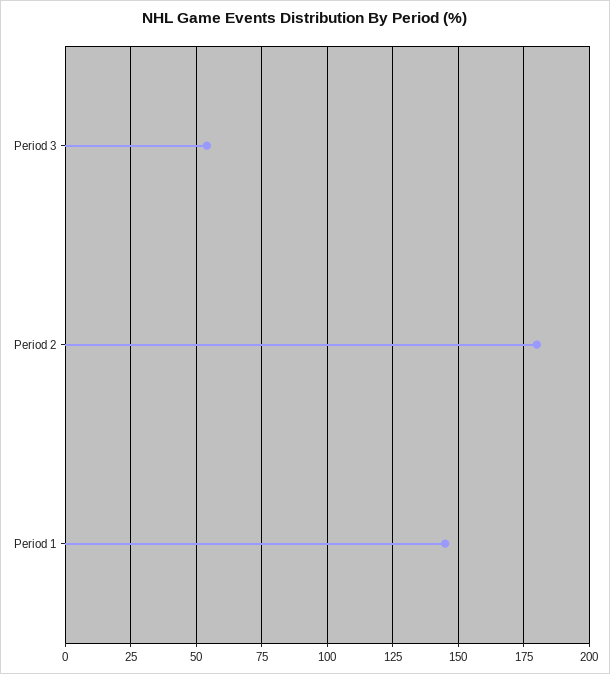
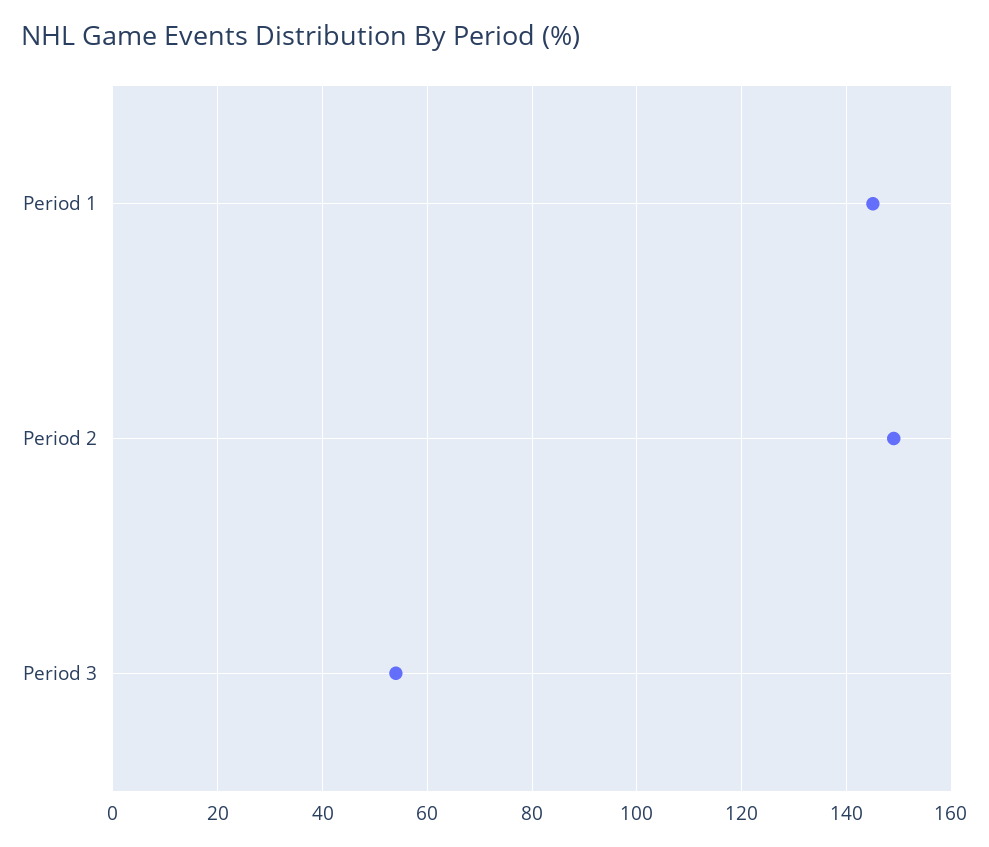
Period 2: 180 -> 150

